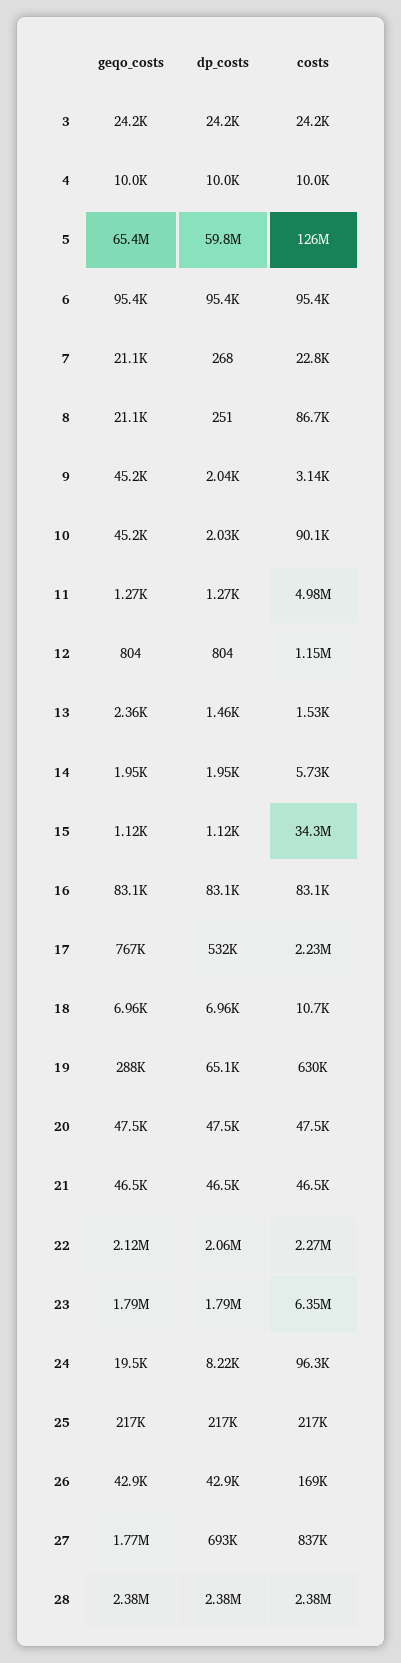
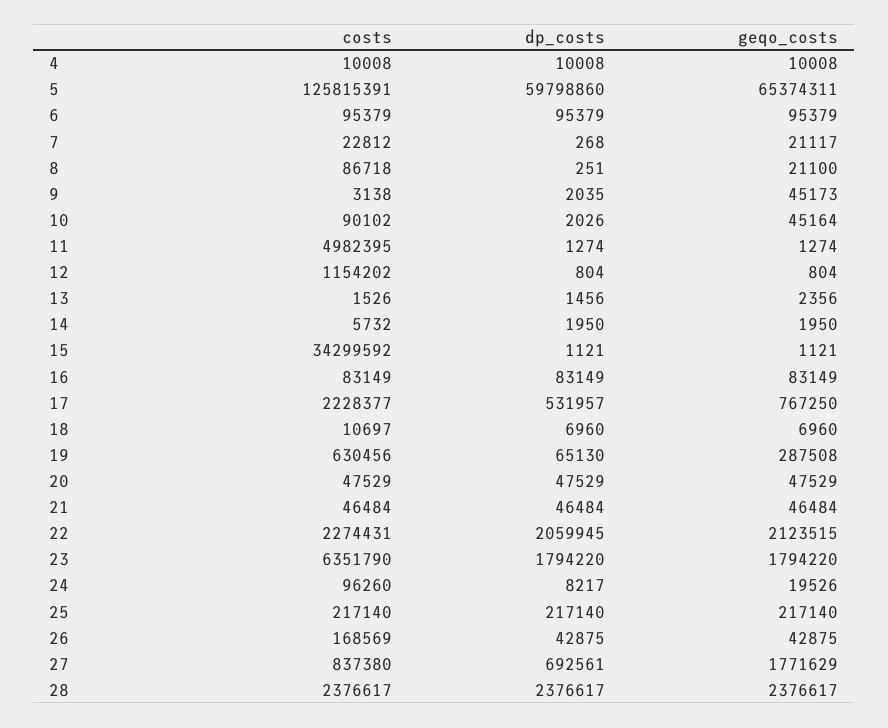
geqo_costs, 3: 24200 -> none
dp_costs, 3: 24200 -> none
costs, 3: 24200 -> none

